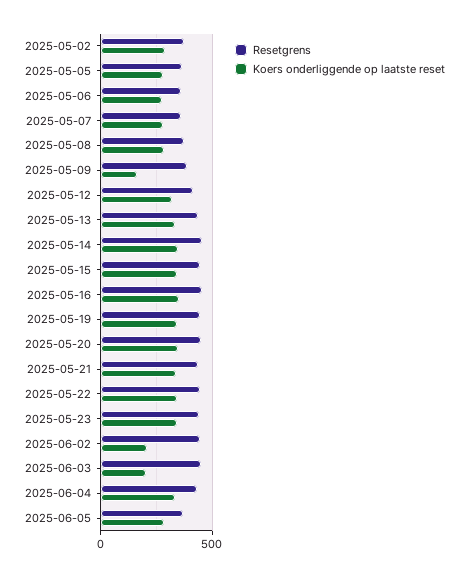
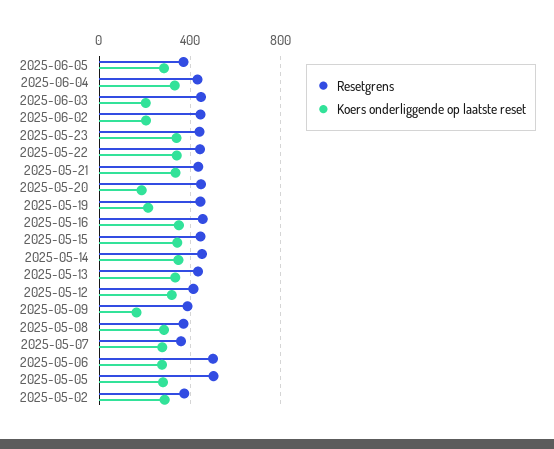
Resetgrens, 2025-05-05: 350 -> 500
Resetgrens, 2025-05-06: 350 -> 500
Koers onderliggende op laatste reset, 2025-05-19: 350 -> 200
Koers onderliggende op laatste reset, 2025-05-20: 350 -> 200

